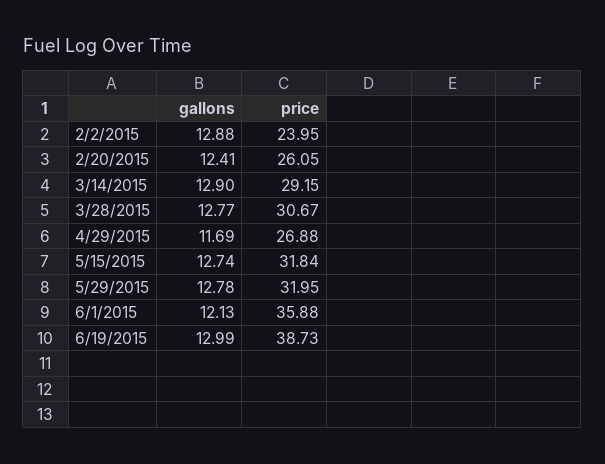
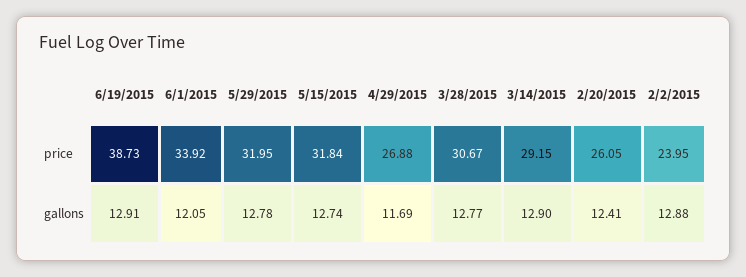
gallons, 6/1/2015: 12.13 -> 12.05
price, 6/1/2015: 35.88 -> 33.92
gallons, 6/19/2015: 12.99 -> 12.91

